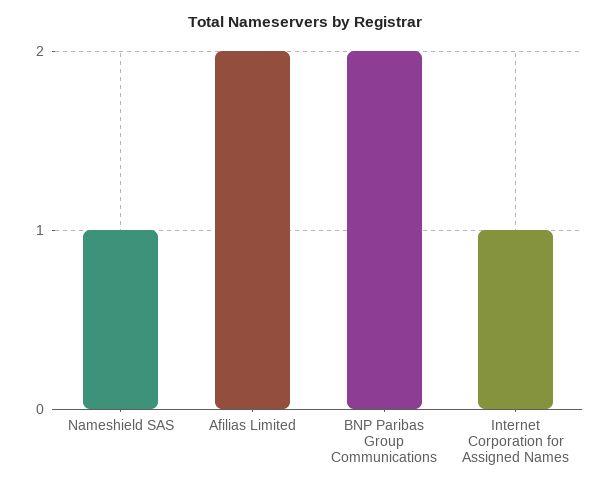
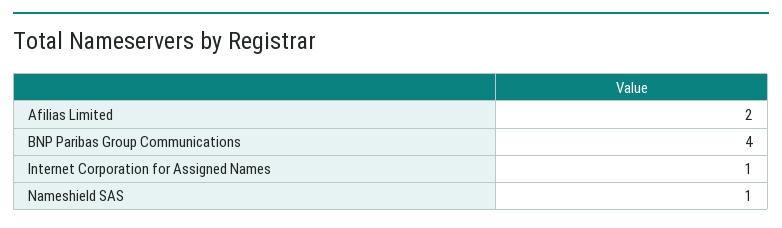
BNP Paribas Group Communications: 2 -> 4

